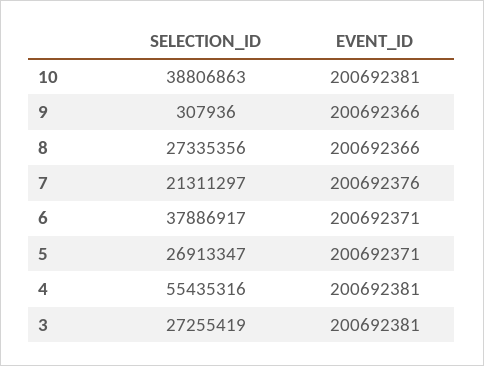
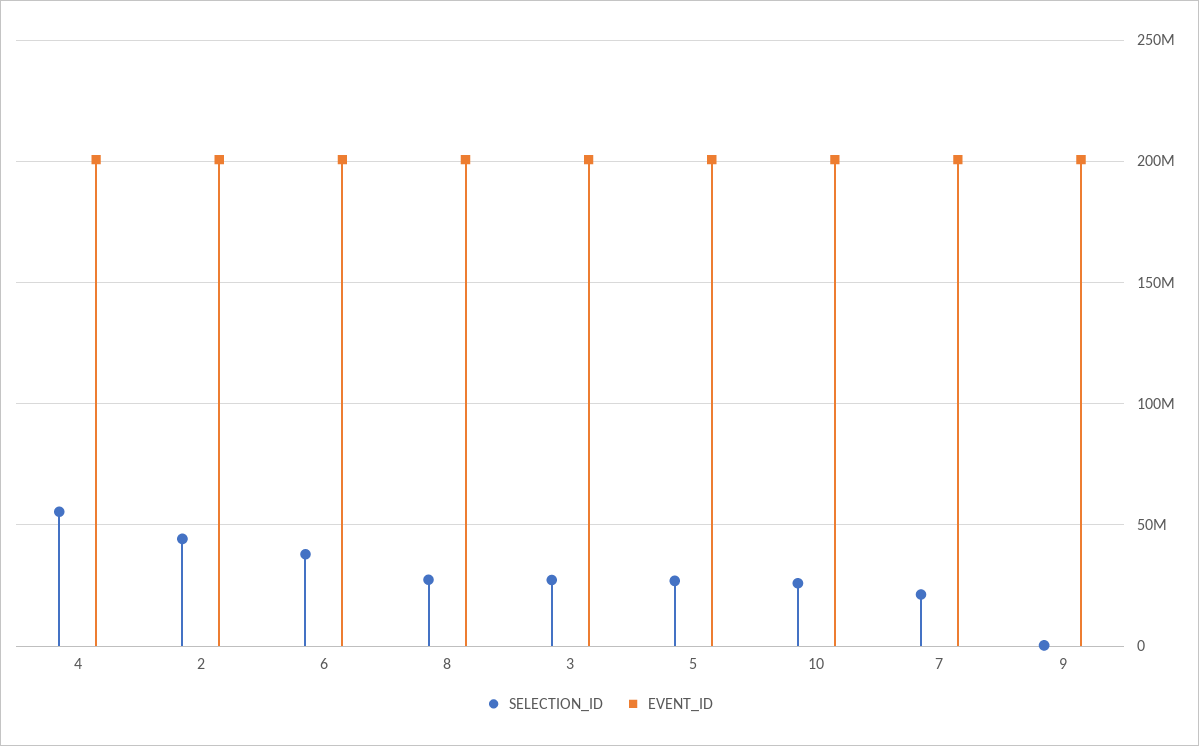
SELECTION_ID, 10: 38806863 -> 25000000
SELECTION_ID, 2: none -> 45000000
EVENT_ID, 2: none -> 200000000

